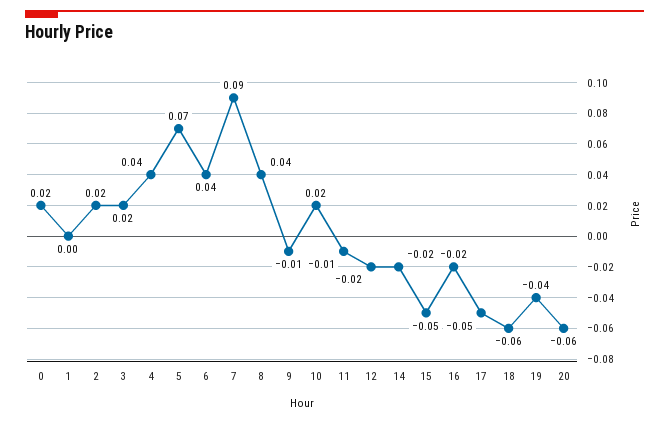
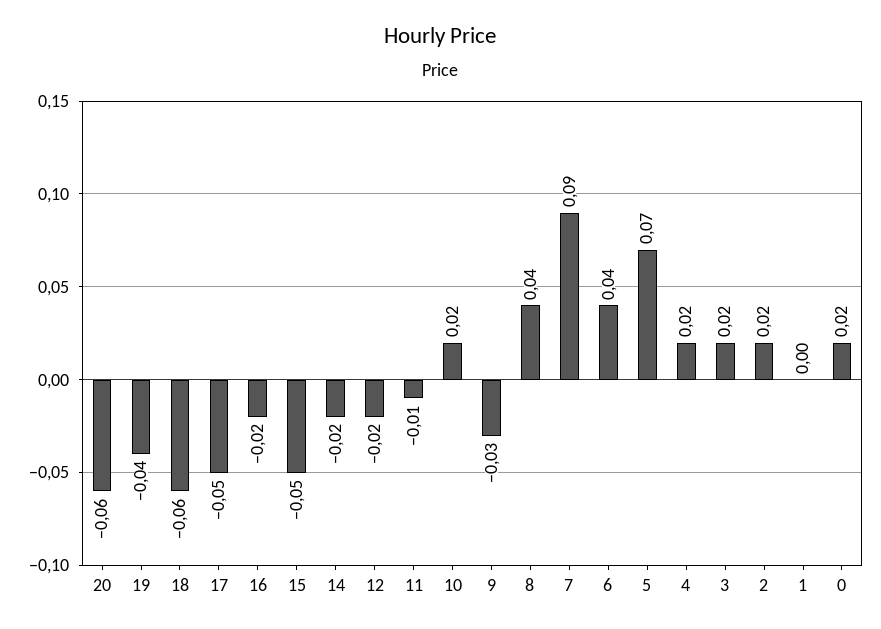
4: 0.04 -> 0.02
9: -0.01 -> -0.03

